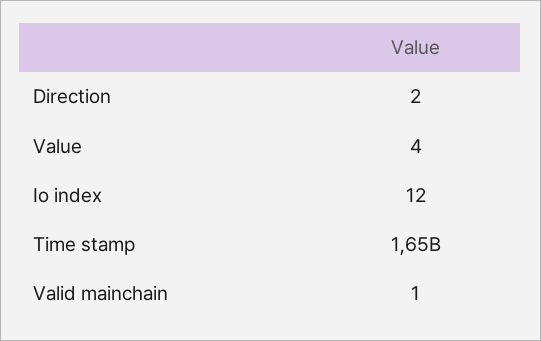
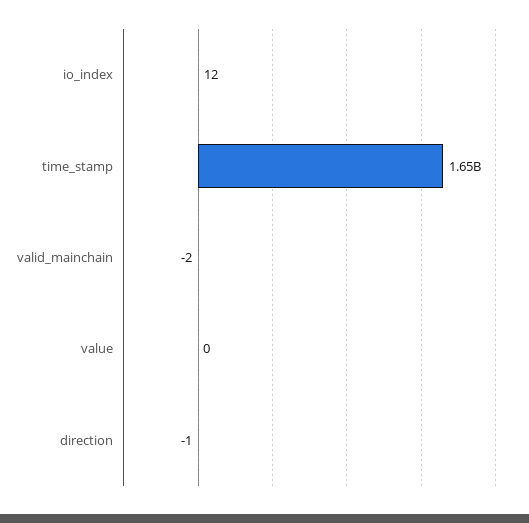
Direction: 2 -> -1
Value: 4 -> 0
Valid mainchain: 1 -> -2

